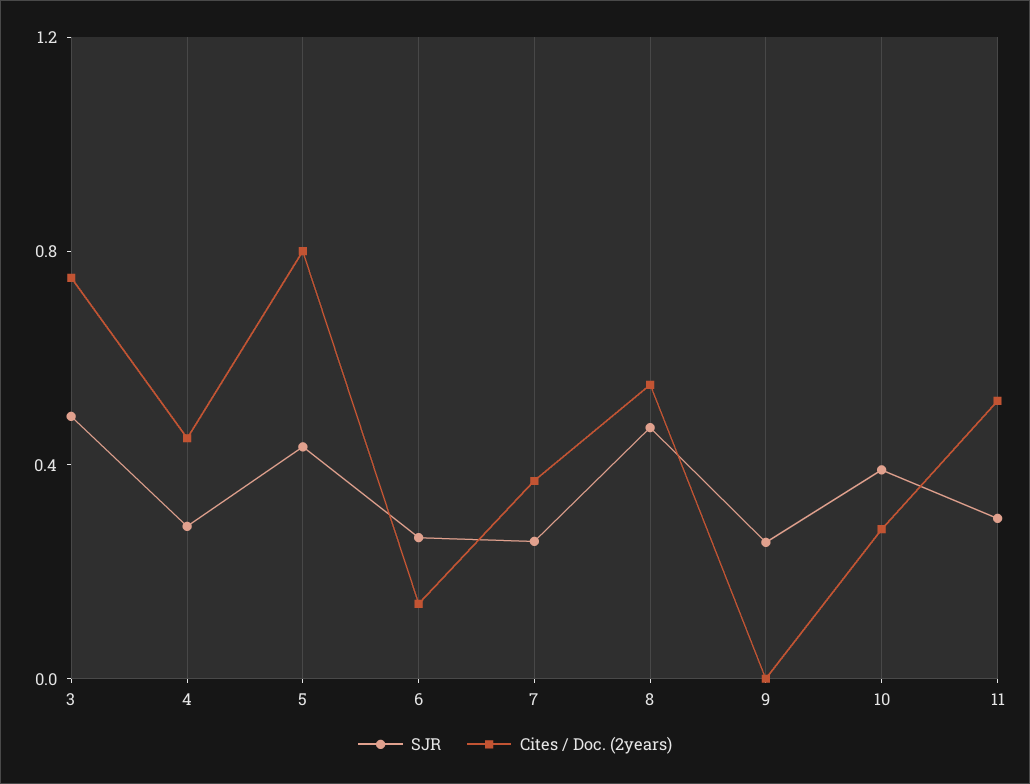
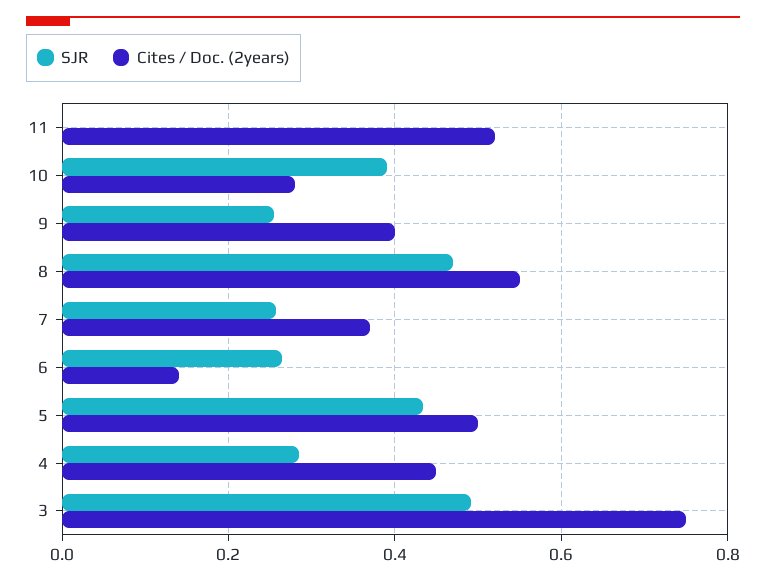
Cites / Doc. (2years), 5: 0.8 -> 0.5
Cites / Doc. (2years), 9: 0 -> 0.4
SJR, 11: 0.3 -> 0

